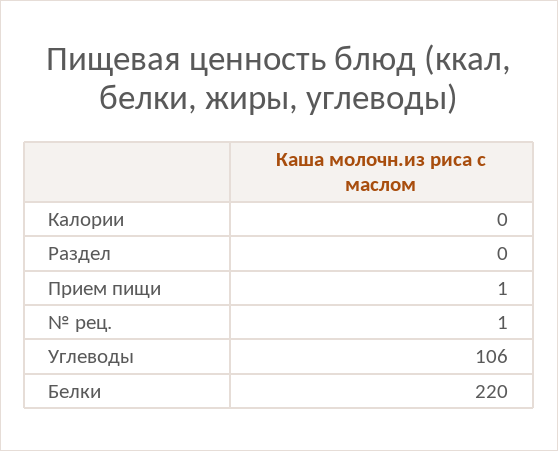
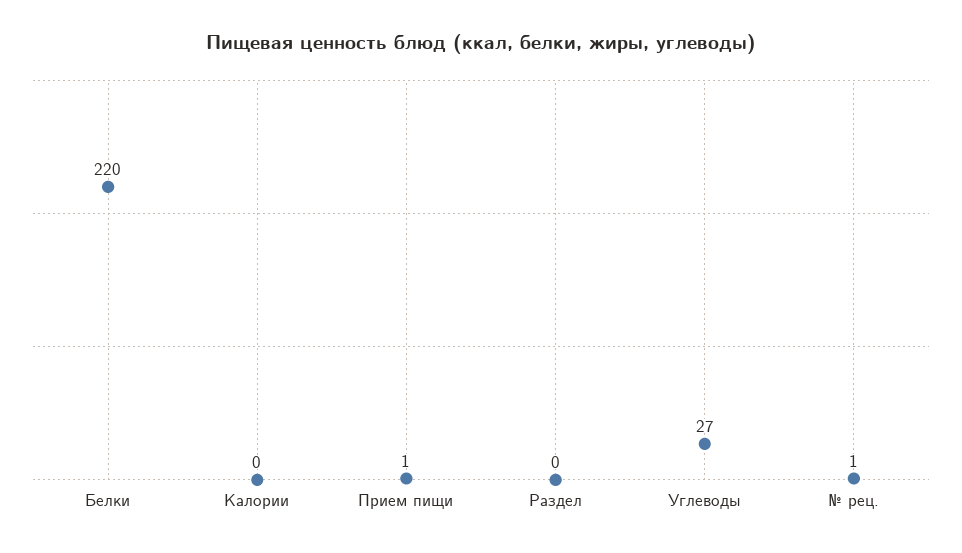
Углеводы: 106 -> 27

